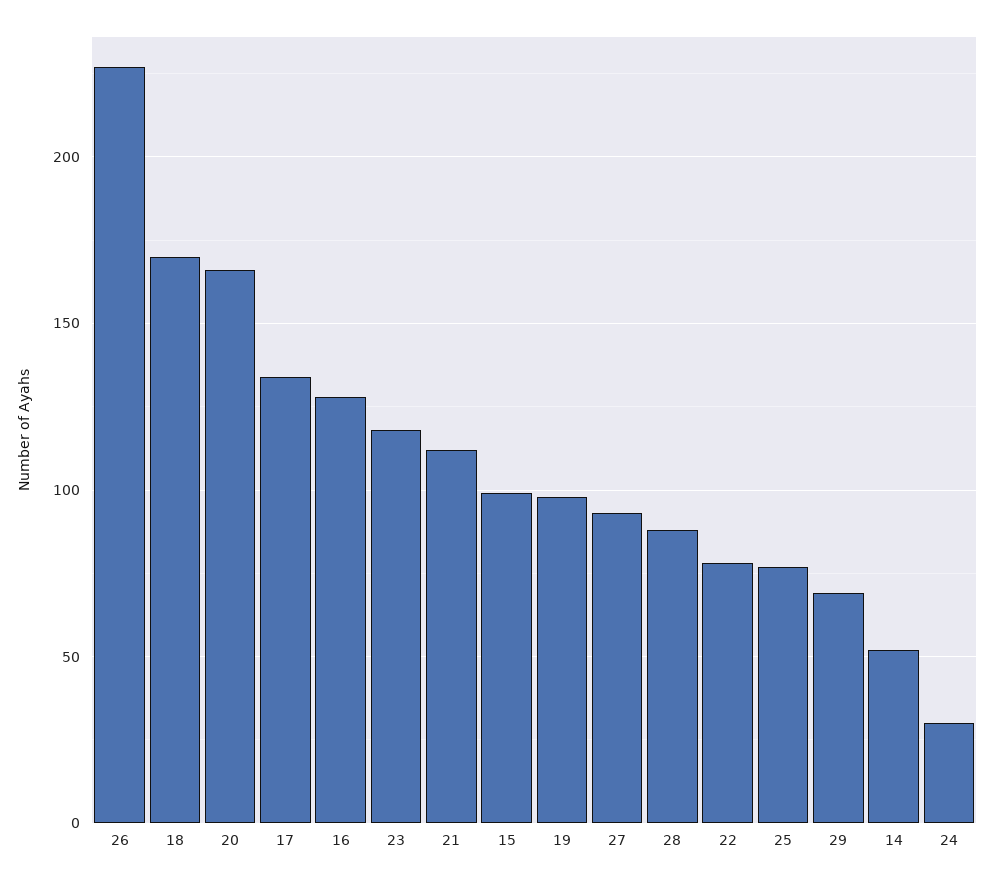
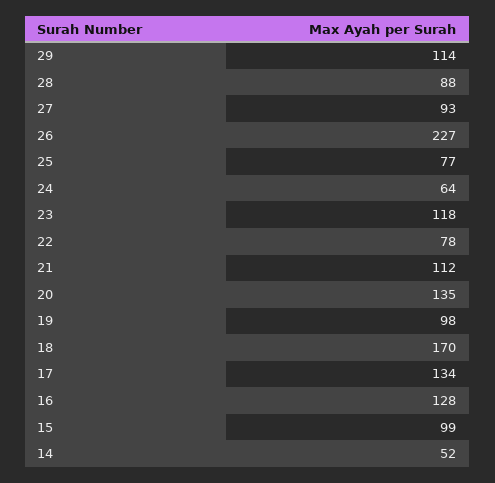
20: 165 -> 135
29: 70 -> 114
24: 30 -> 64

